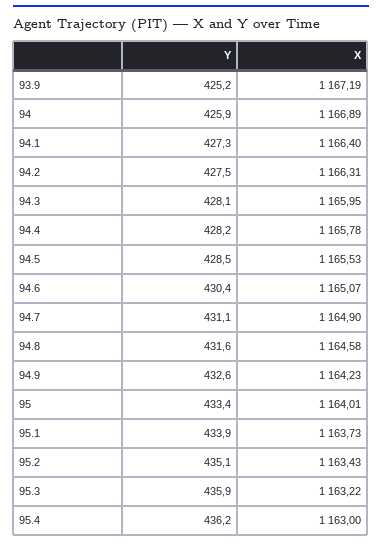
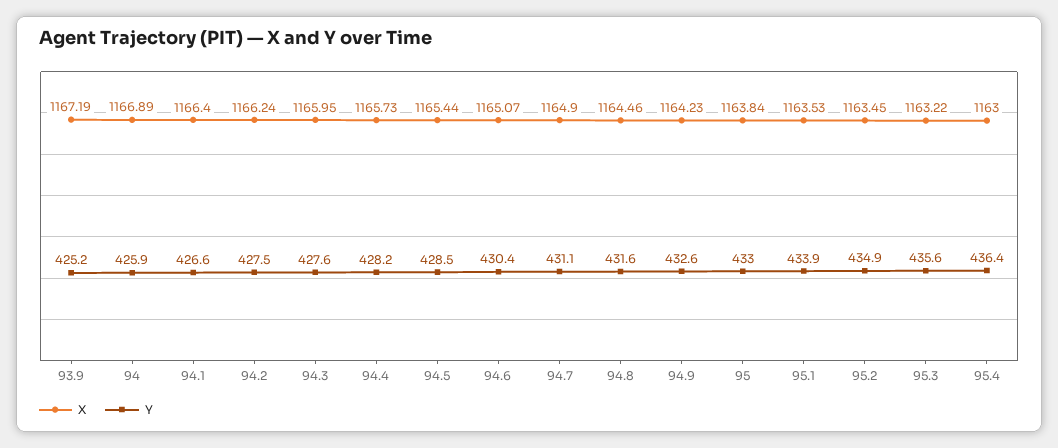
Y, 94.1: 427.3 -> 426.6
X, 94.2: 1166.31 -> 1166.24
Y, 94.3: 428.1 -> 427.6
X, 94.4: 1165.78 -> 1165.73
X, 94.5: 1165.53 -> 1165.44
X, 94.8: 1164.58 -> 1164.46
Y, 95: 433.4 -> 433
X, 95: 1164.01 -> 1163.84
X, 95.1: 1163.73 -> 1163.53
Y, 95.2: 435.1 -> 434.9
X, 95.2: 1163.43 -> 1163.45
Y, 95.3: 435.9 -> 435.6
Y, 95.4: 436.2 -> 436.4

